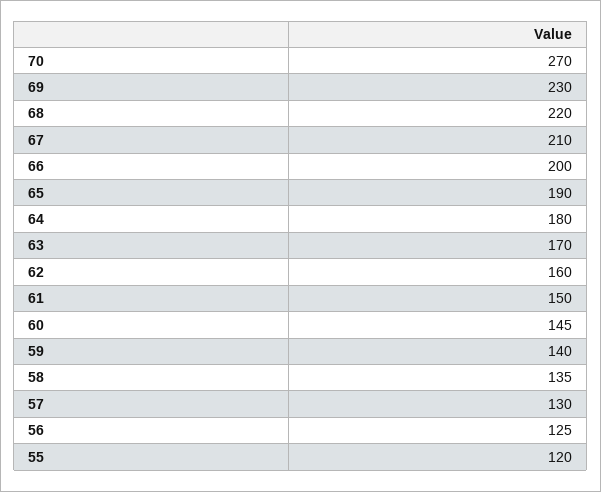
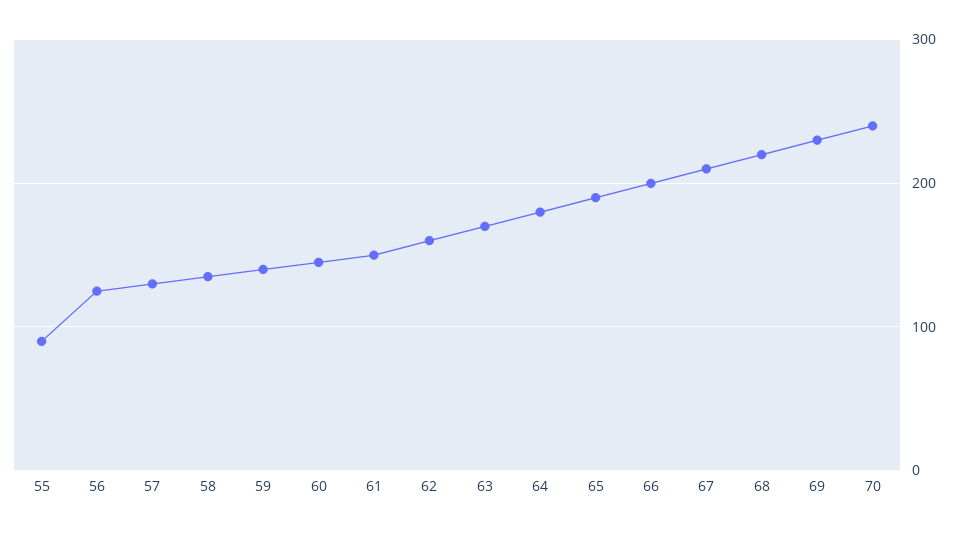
70: 270 -> 240
55: 120 -> 90

